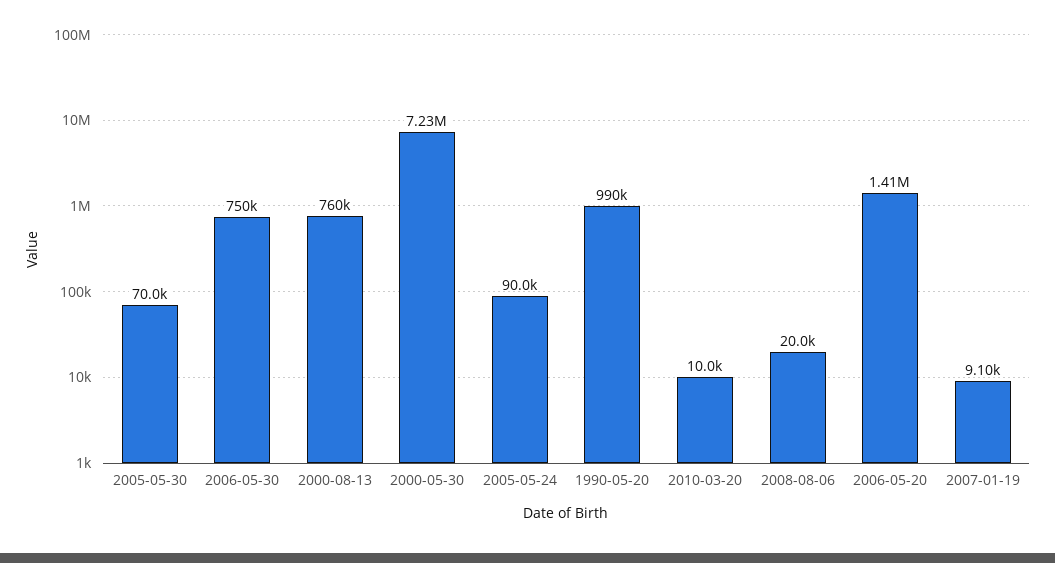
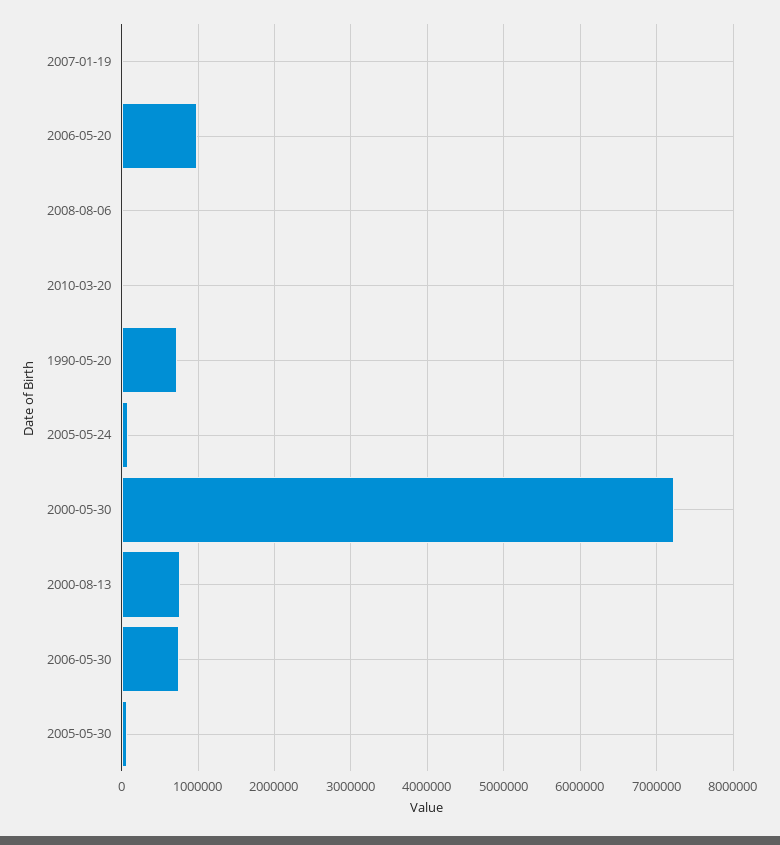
1990-05-20: 990000 -> 700000
2006-05-20: 1410000 -> 1000000

